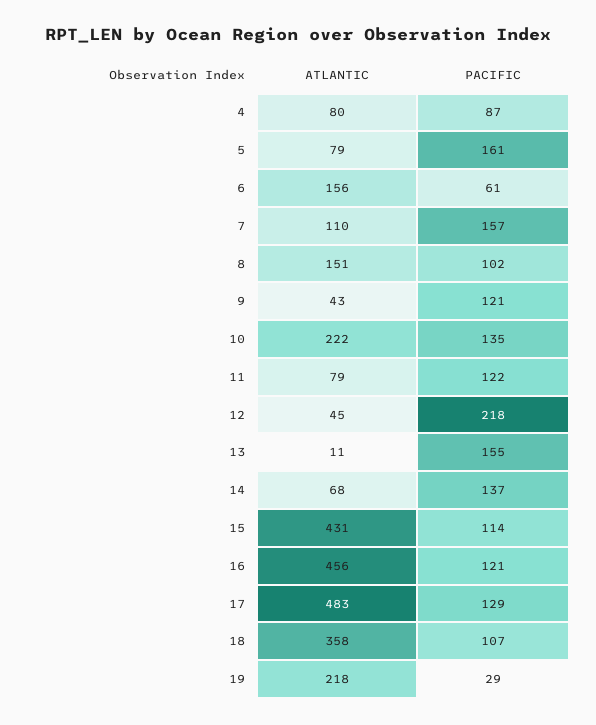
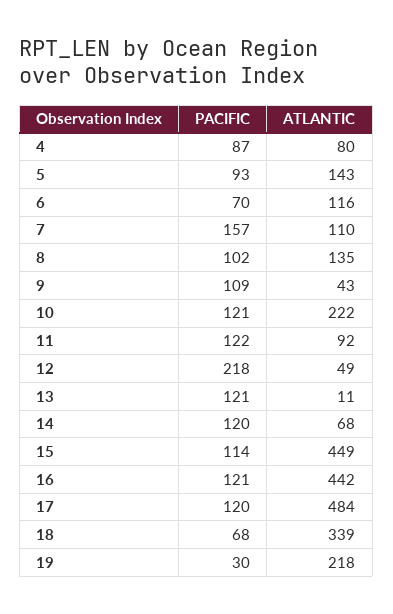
ATLANTIC, 5: 79 -> 143
PACIFIC, 5: 161 -> 93
ATLANTIC, 6: 156 -> 116
PACIFIC, 6: 61 -> 70
ATLANTIC, 8: 151 -> 135
PACIFIC, 9: 121 -> 109
PACIFIC, 10: 135 -> 121
ATLANTIC, 11: 79 -> 92
ATLANTIC, 12: 45 -> 49
PACIFIC, 13: 155 -> 121
PACIFIC, 14: 137 -> 120
ATLANTIC, 15: 431 -> 449
ATLANTIC, 16: 456 -> 442
ATLANTIC, 17: 483 -> 484
PACIFIC, 17: 129 -> 120
ATLANTIC, 18: 358 -> 339
PACIFIC, 18: 107 -> 68
PACIFIC, 19: 29 -> 30

